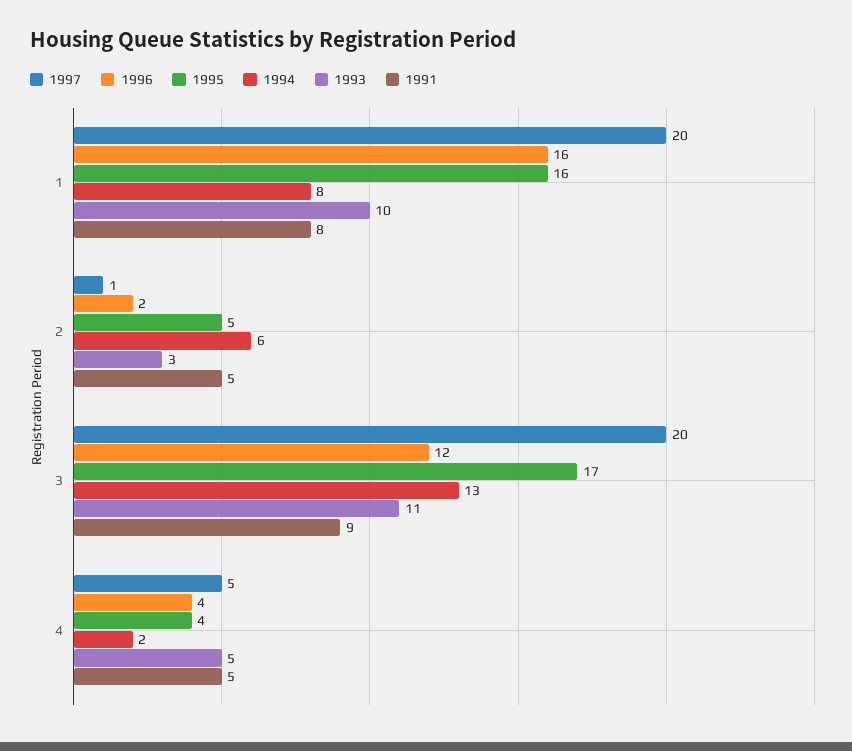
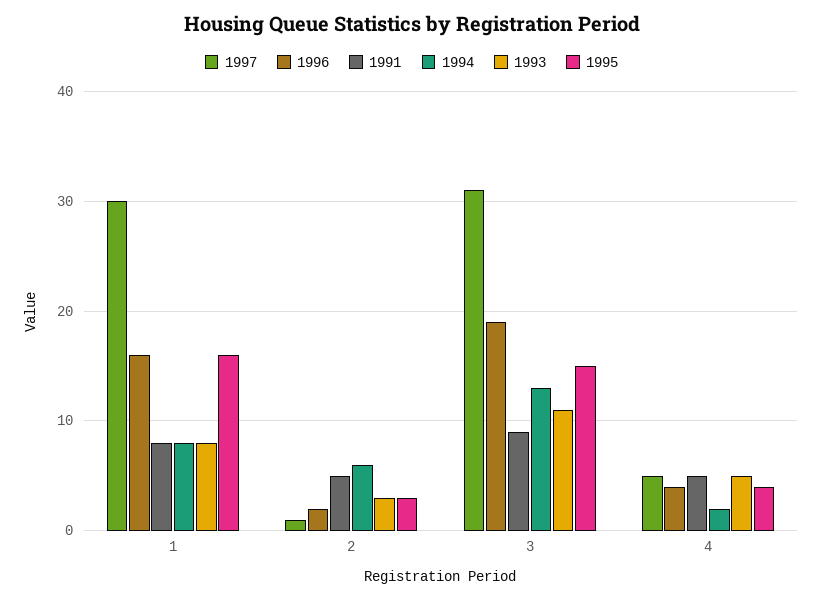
1997, 1: 20 -> 30
1993, 1: 10 -> 8
1995, 2: 5 -> 3
1997, 3: 20 -> 31
1996, 3: 12 -> 19
1995, 3: 17 -> 15

